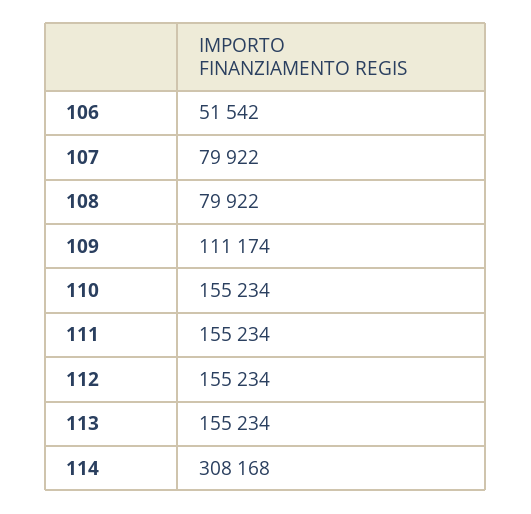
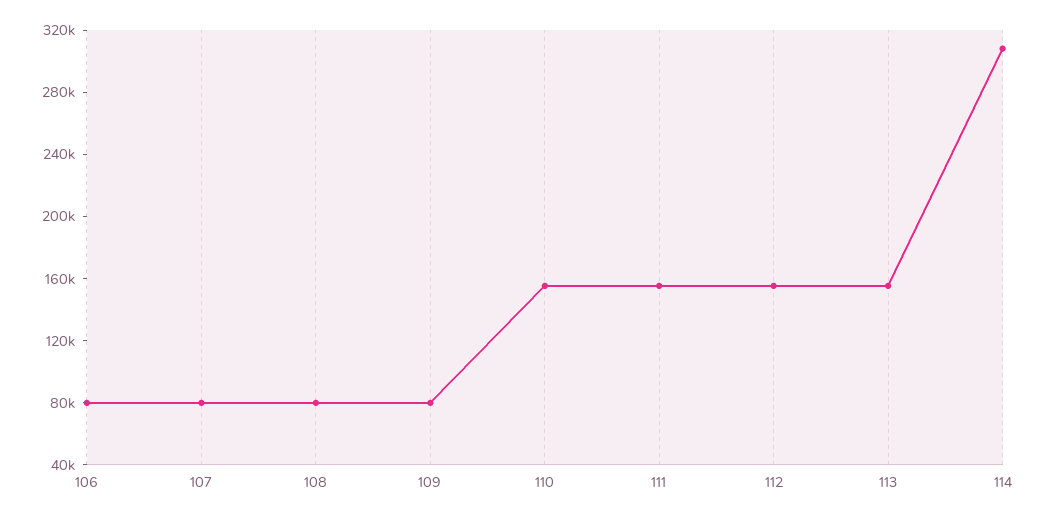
106: 51542 -> 80000
109: 111174 -> 80000

